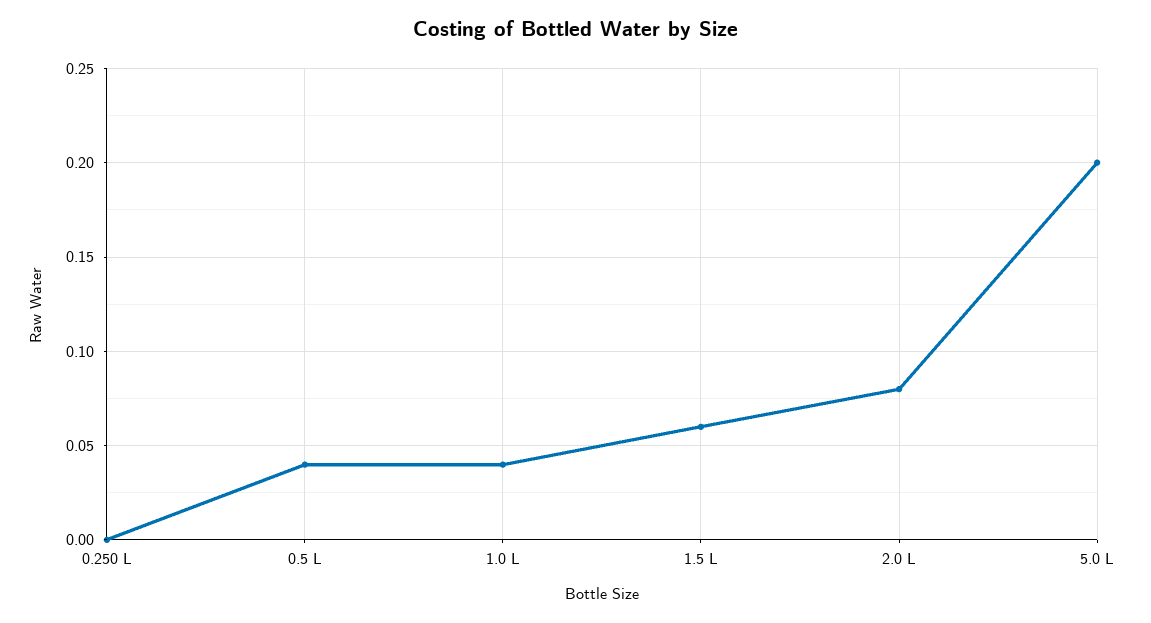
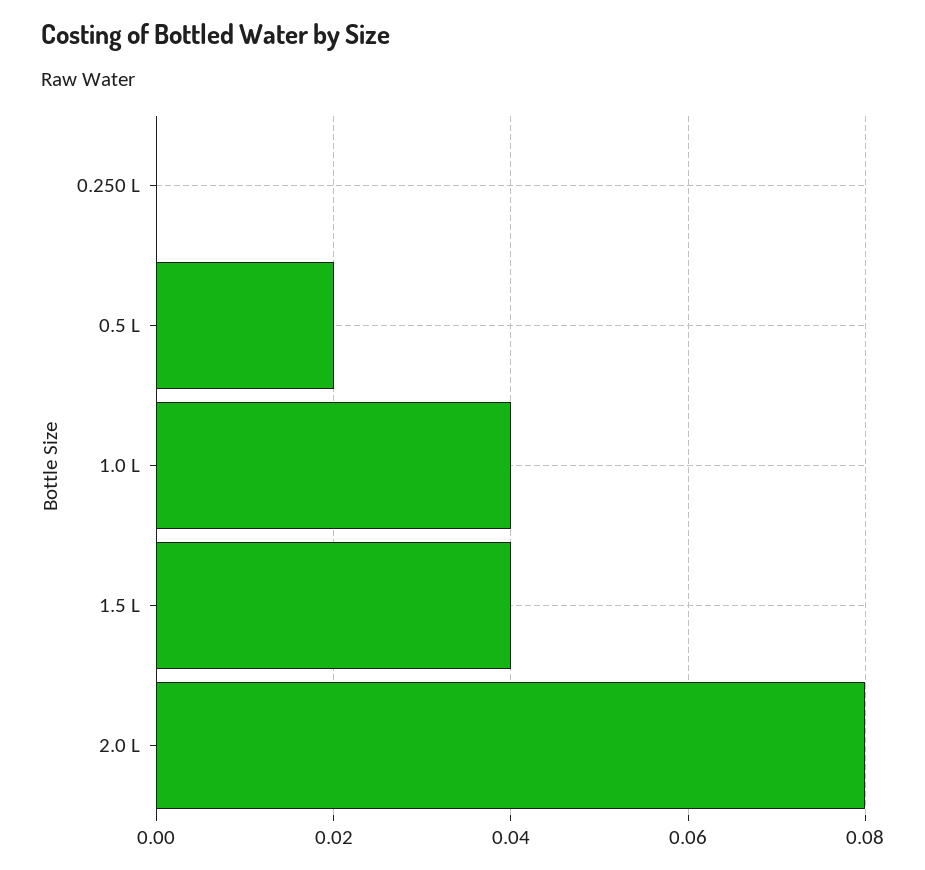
0.5 L: 0.04 -> 0.02
1.5 L: 0.06 -> 0.04
5.0 L: 0.2 -> none

